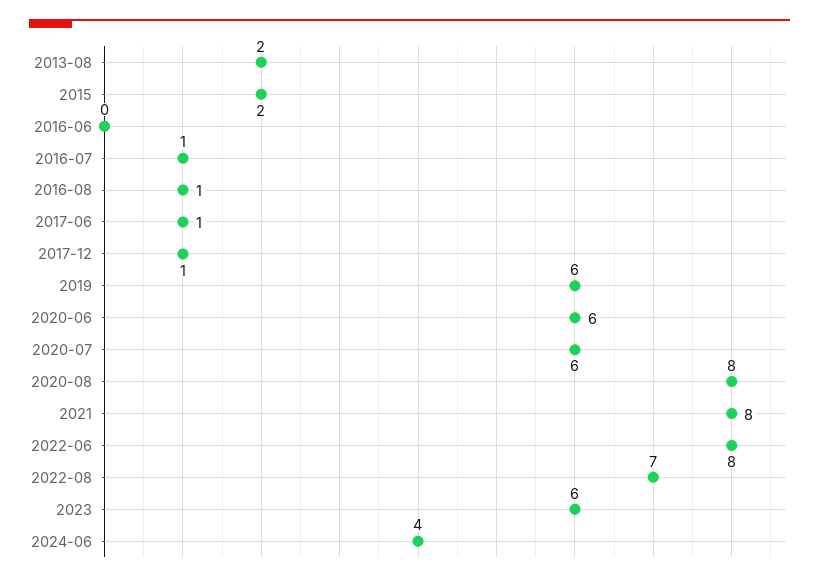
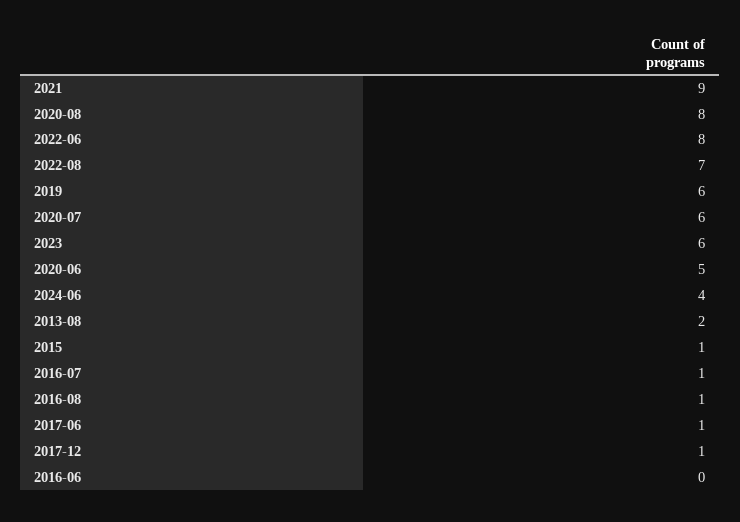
2015: 2 -> 1
2020-06: 6 -> 5
2021: 8 -> 9

